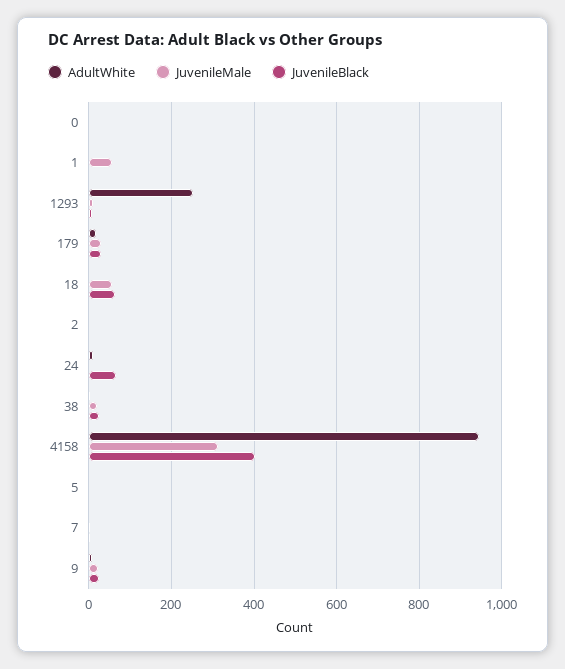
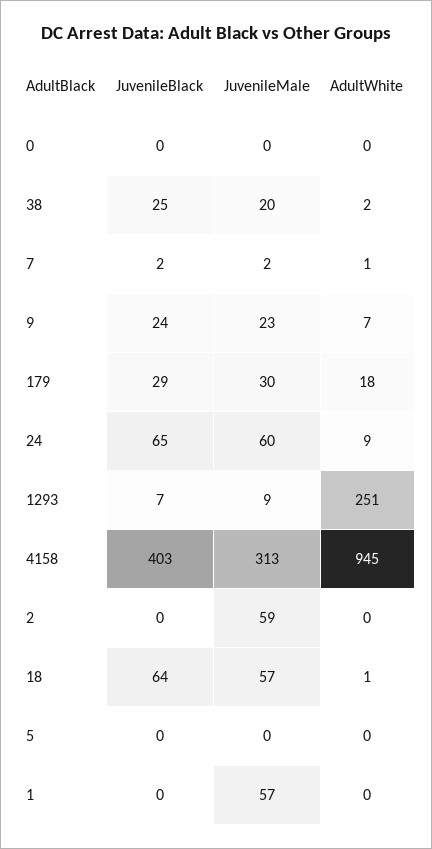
JuvenileMale, 2: 0 -> 59
JuvenileMale, 24: 0 -> 60

